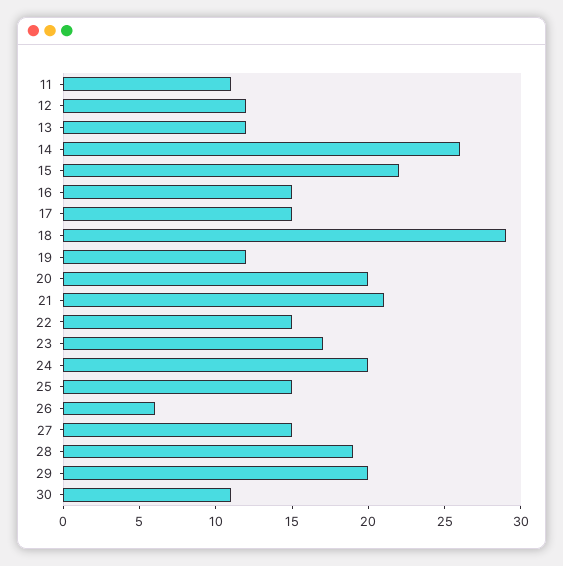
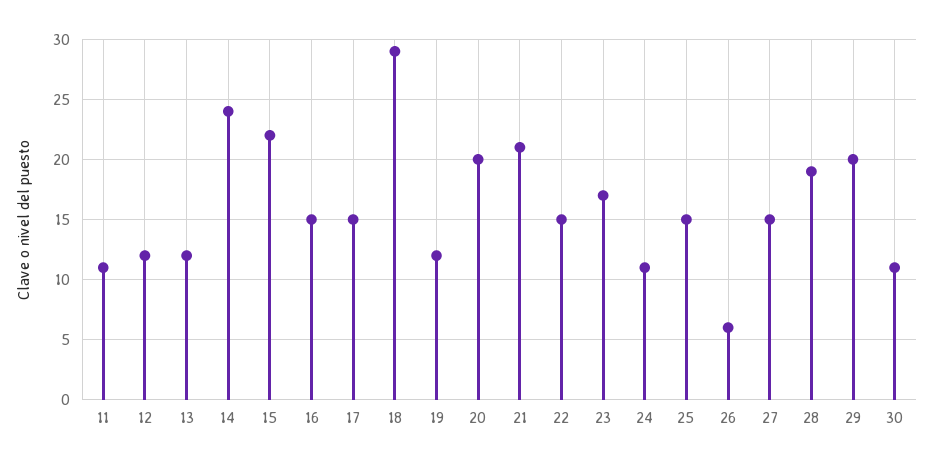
14: 26 -> 24
24: 20 -> 11

